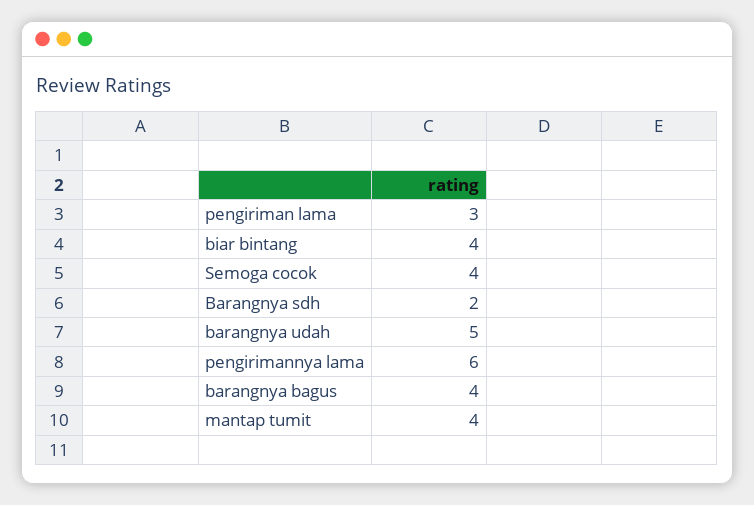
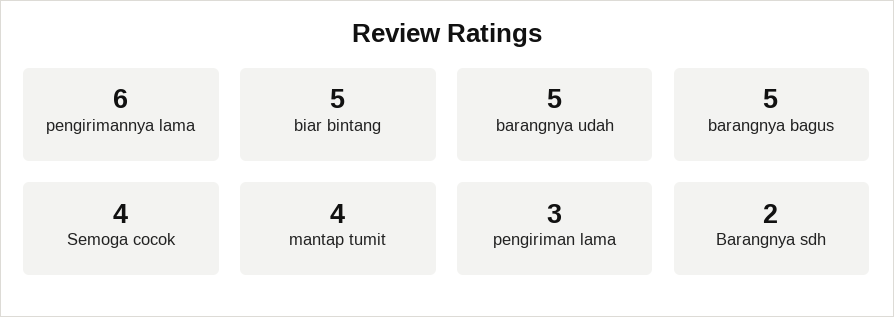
biar bintang: 4 -> 5
barangnya bagus: 4 -> 5

